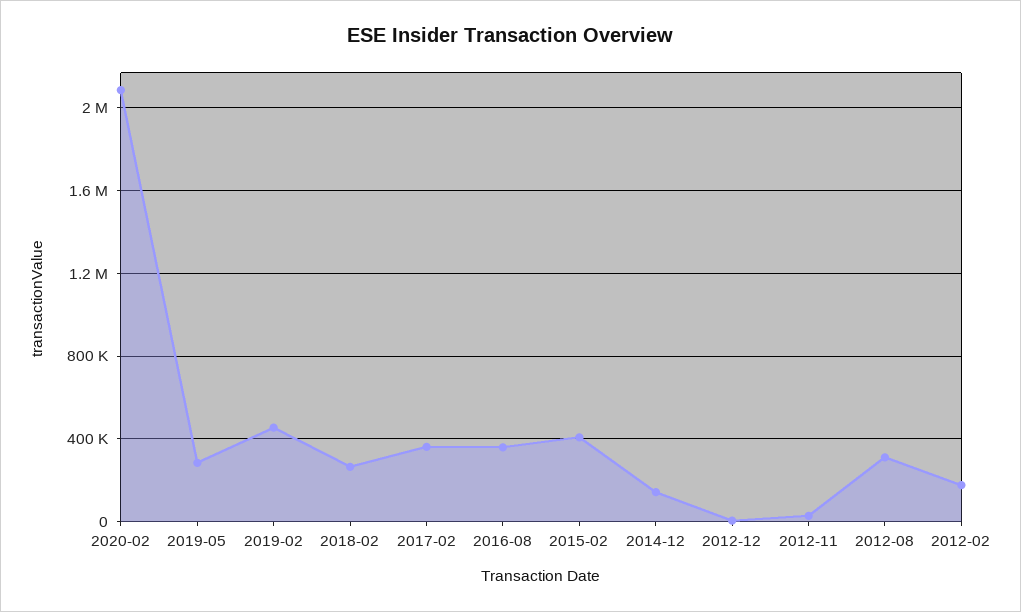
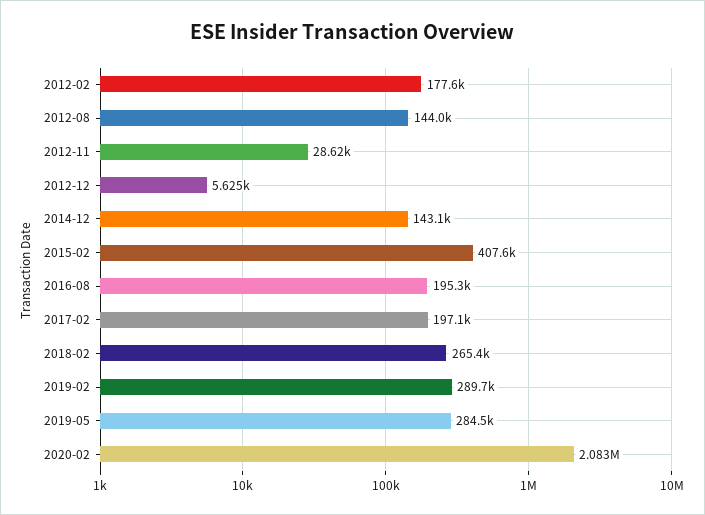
2019-02: 450000 -> 289700
2017-02: 350000 -> 197100
2016-08: 350000 -> 195300
2012-08: 300000 -> 144000

